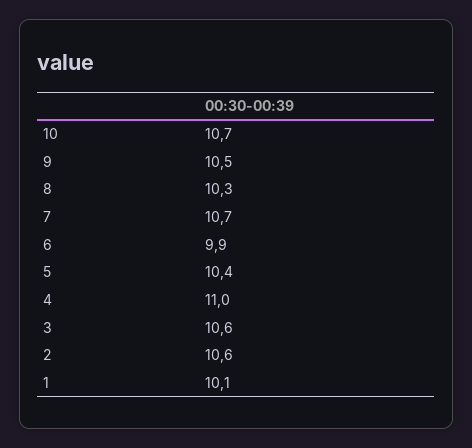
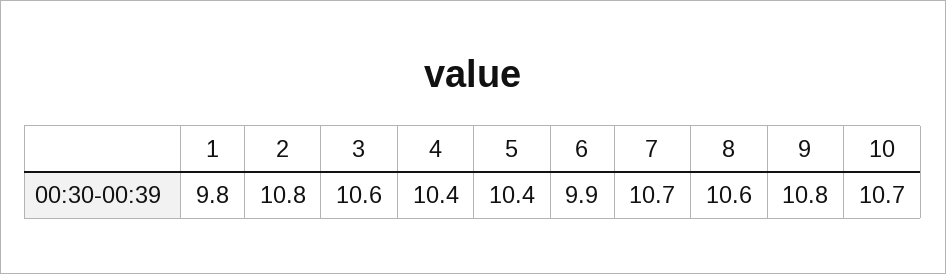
9: 10.5 -> 10.8
8: 10.3 -> 10.6
4: 11 -> 10.4
2: 10.6 -> 10.8
1: 10.1 -> 9.8

